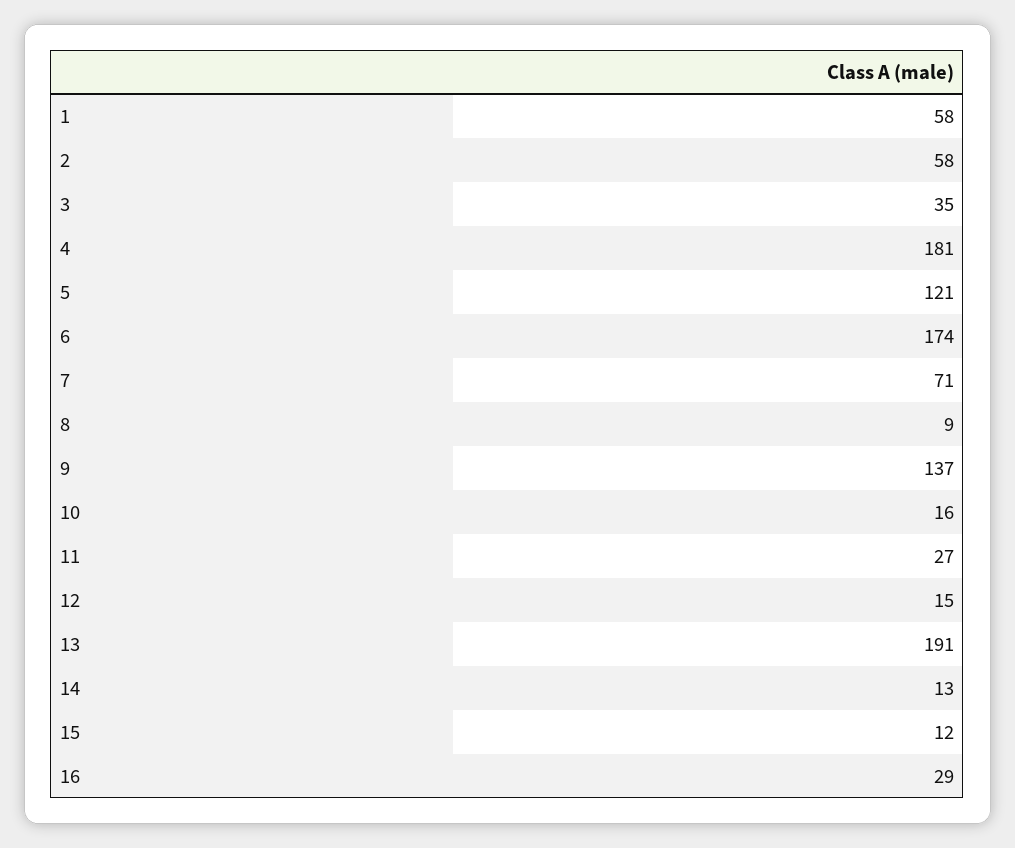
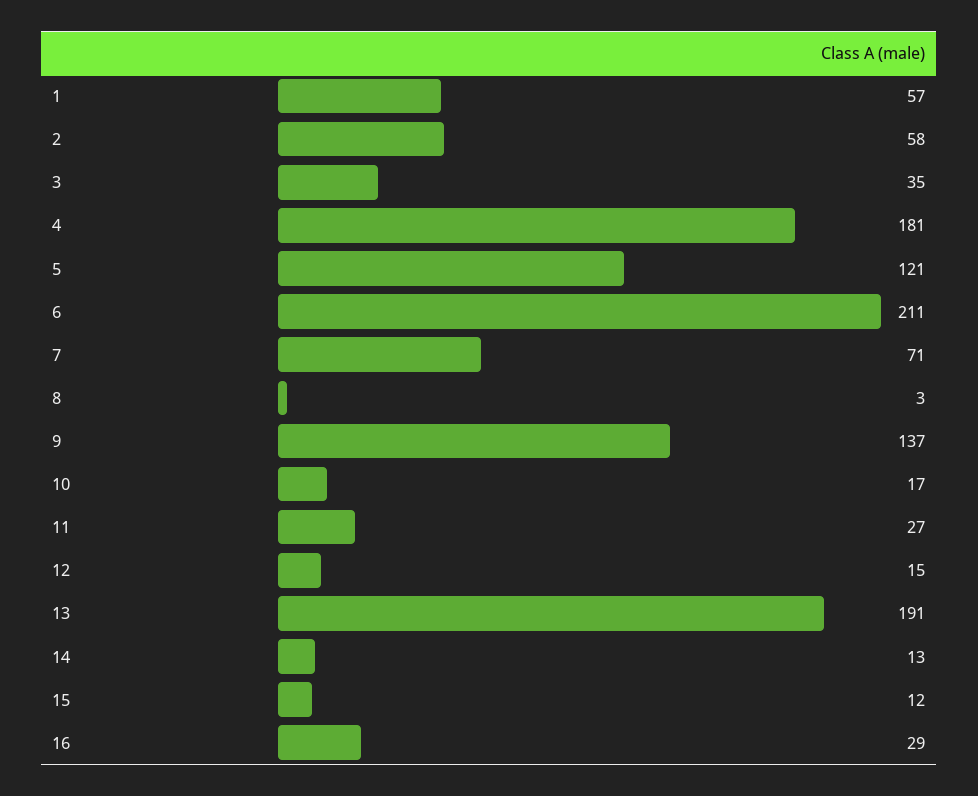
1: 58 -> 57
6: 174 -> 211
8: 9 -> 3
10: 16 -> 17

